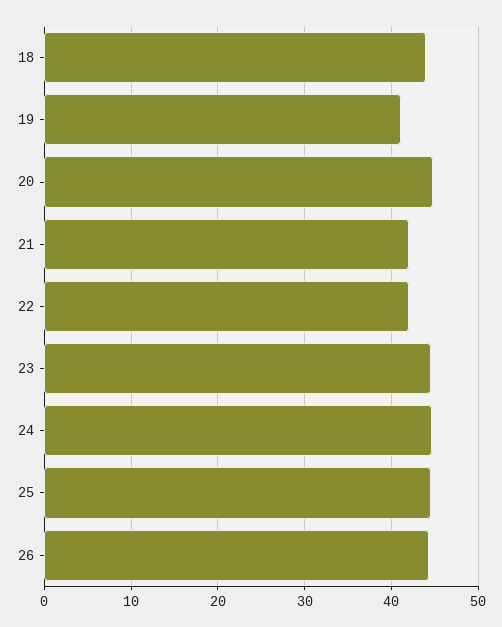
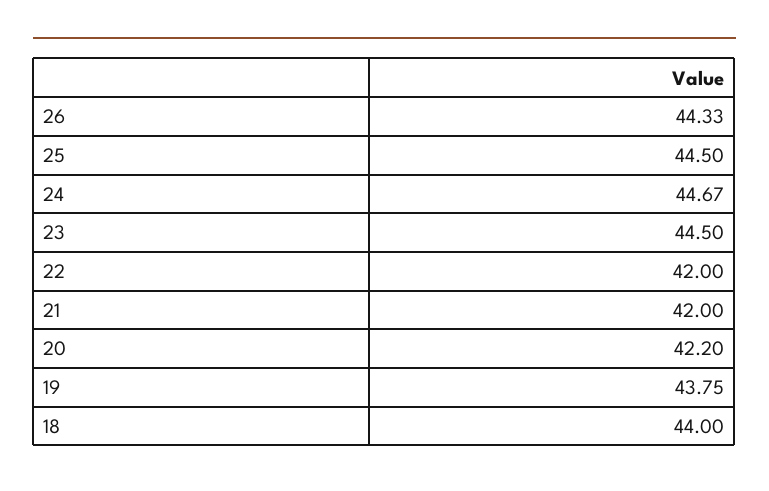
19: 41 -> 43.75
20: 45 -> 42.2

